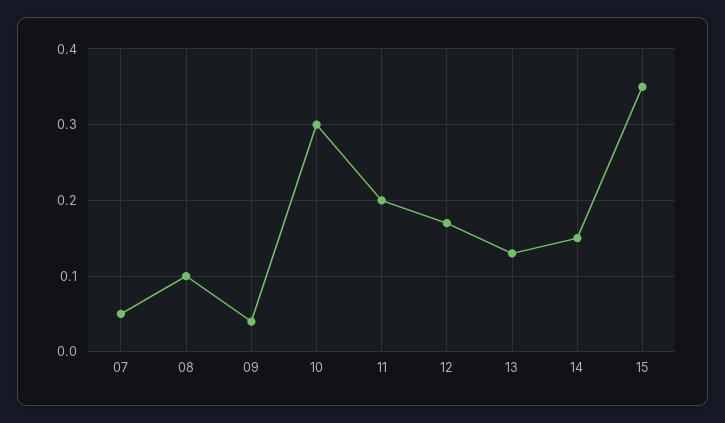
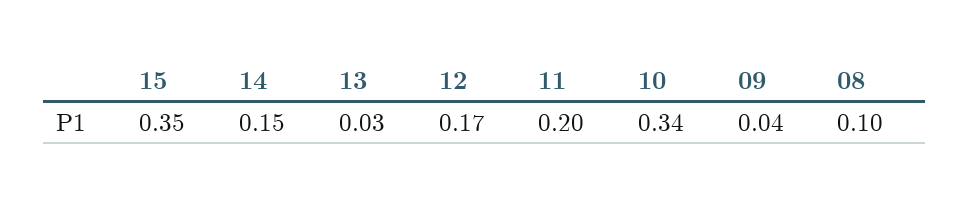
07: 0.05 -> none
10: 0.3 -> 0.34
13: 0.13 -> 0.03

